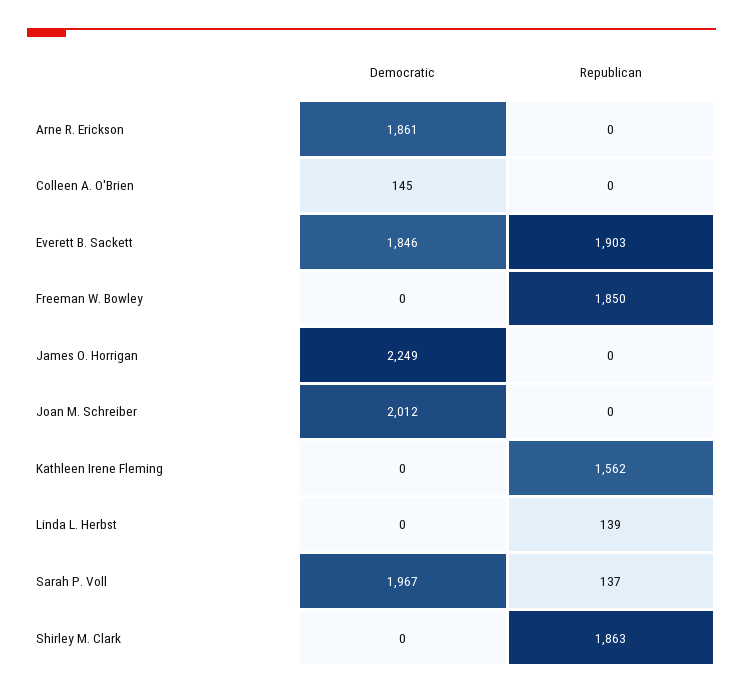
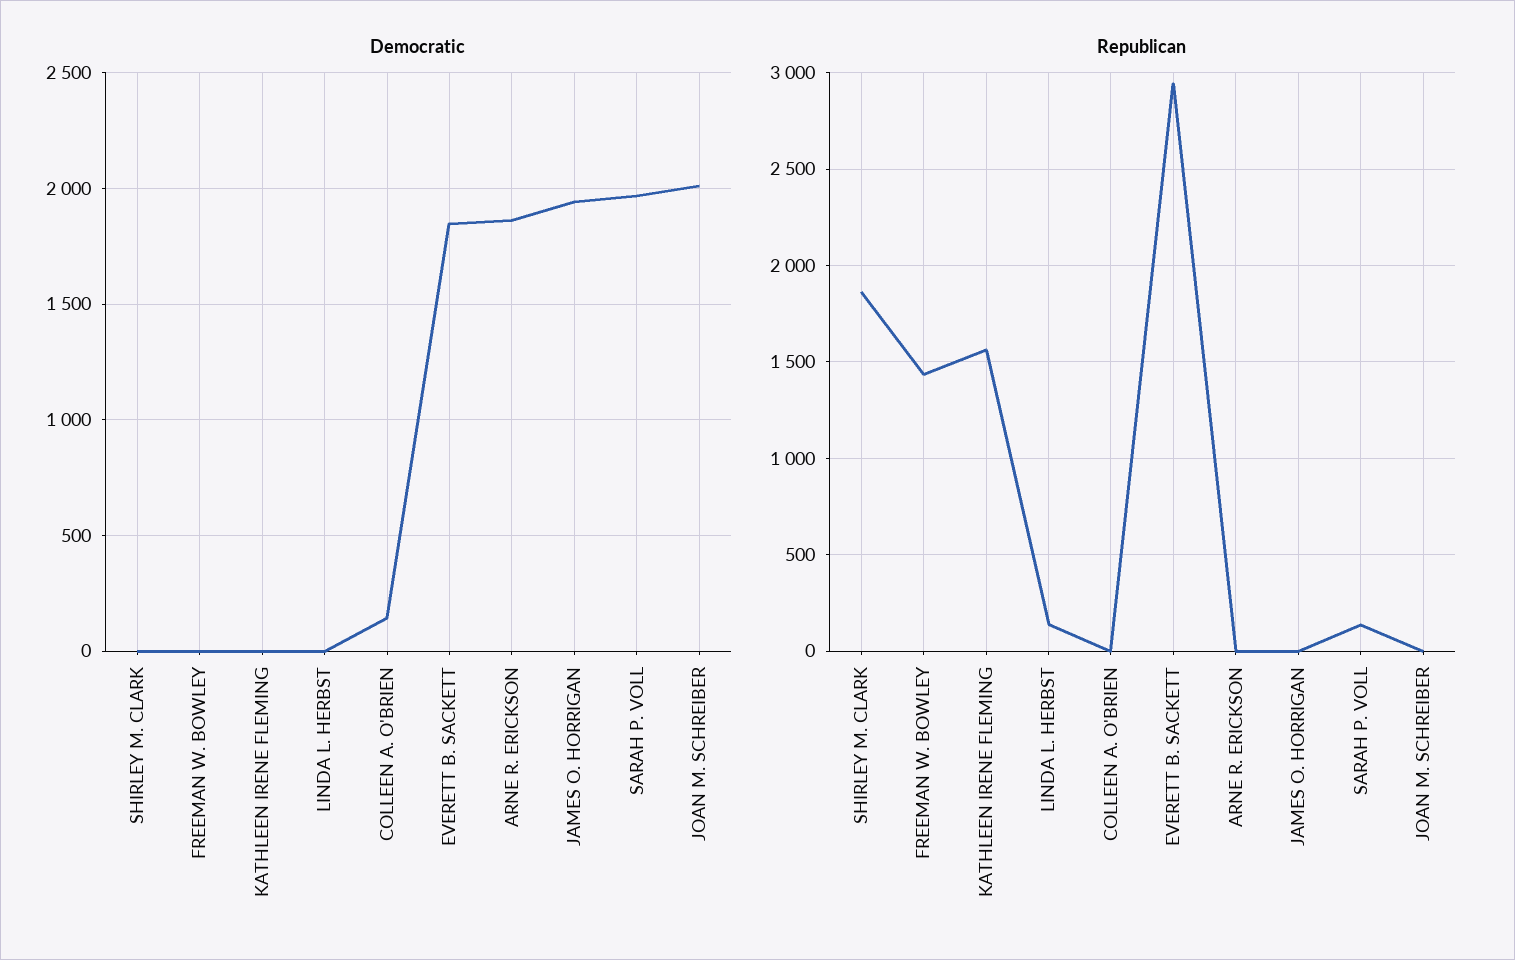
Republican, Everett B. Sackett: 1903 -> 2950
Republican, Freeman W. Bowley: 1850 -> 1450
Democratic, James O. Horrigan: 2249 -> 1950

